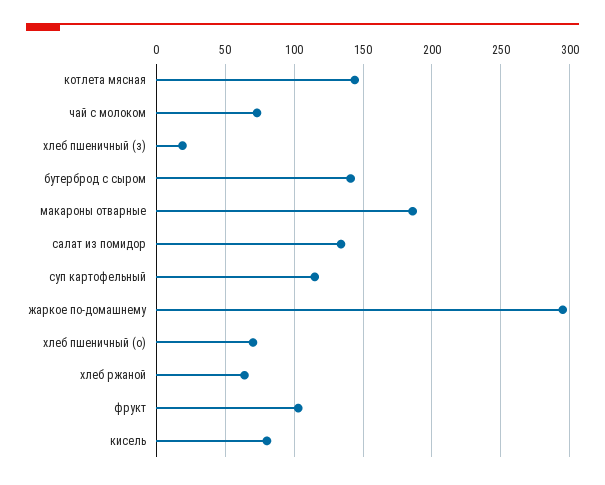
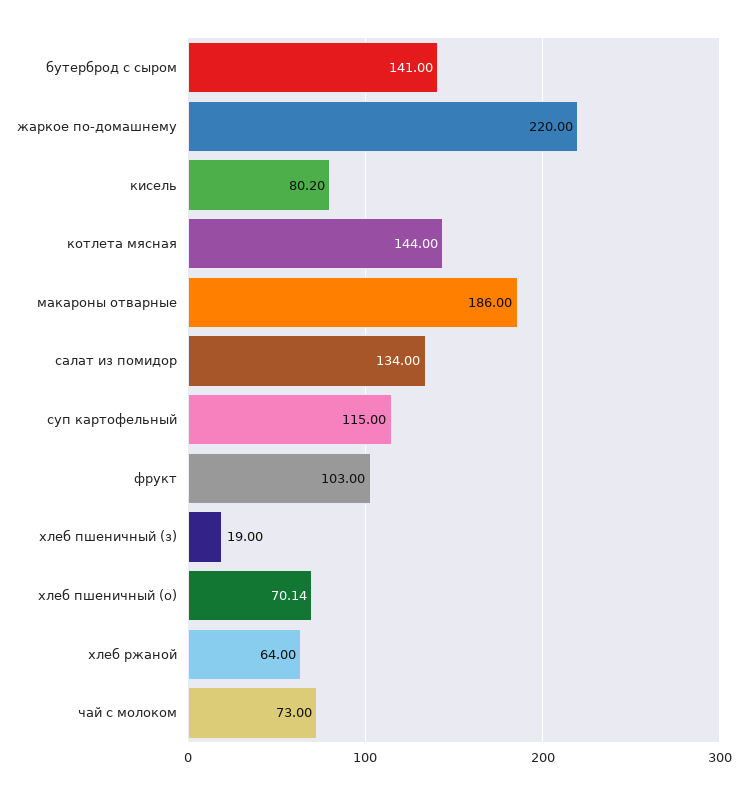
жаркое по-домашнему: 295 -> 220

